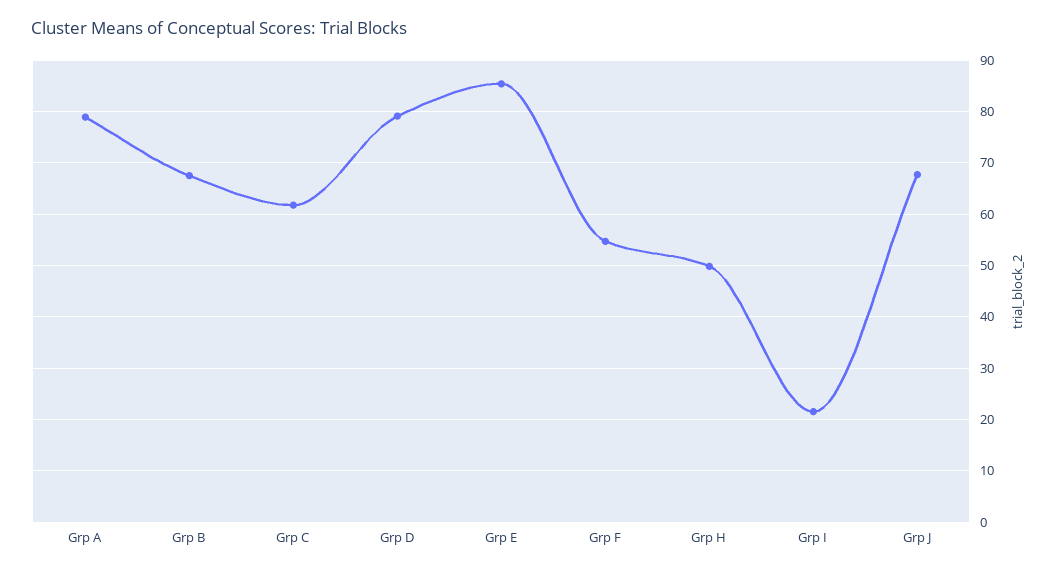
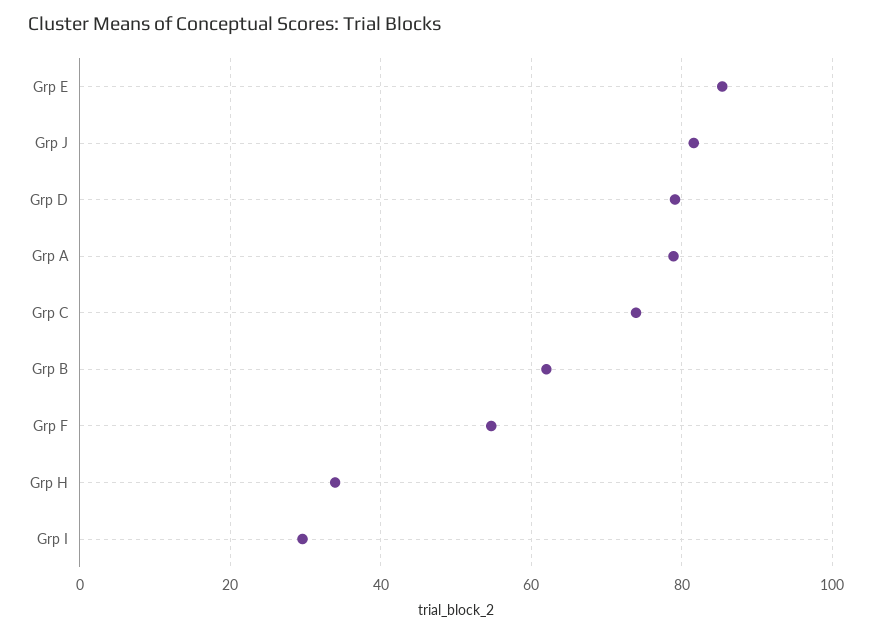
Grp B: 68 -> 62
Grp C: 62 -> 74
Grp H: 50 -> 34
Grp I: 22 -> 30
Grp J: 68 -> 82

